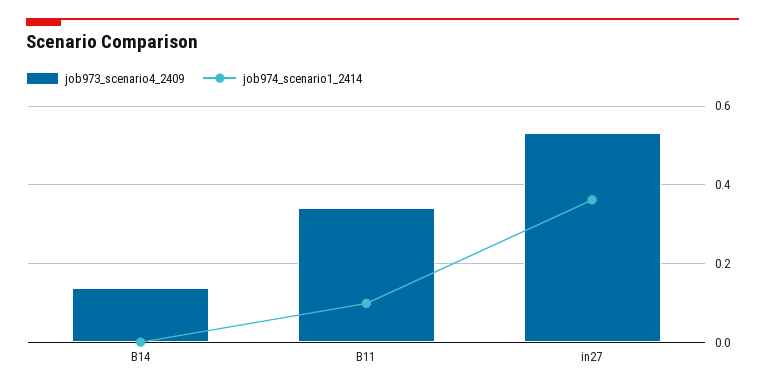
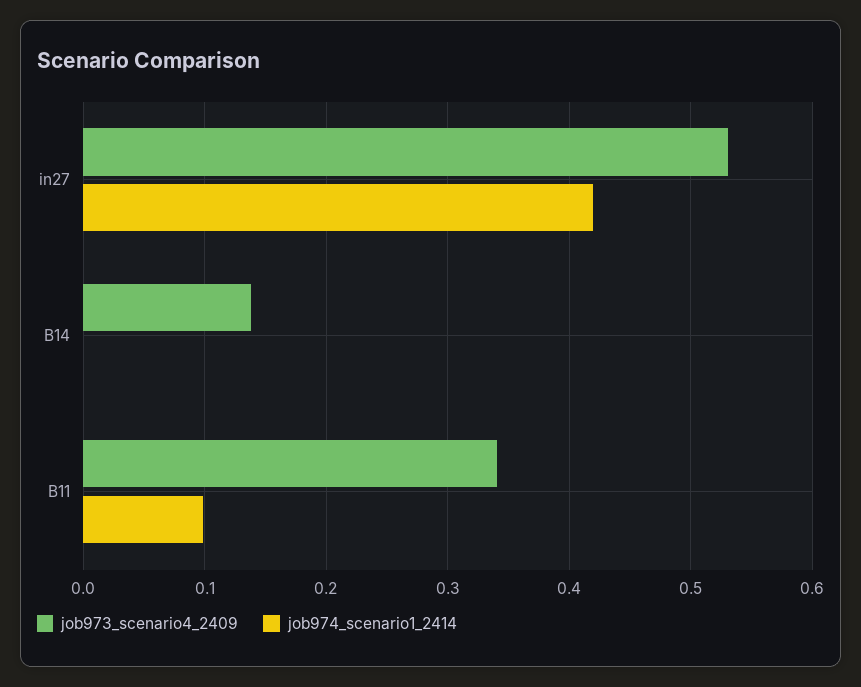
job974_scenario1_2414, in27: 0.36 -> 0.42

